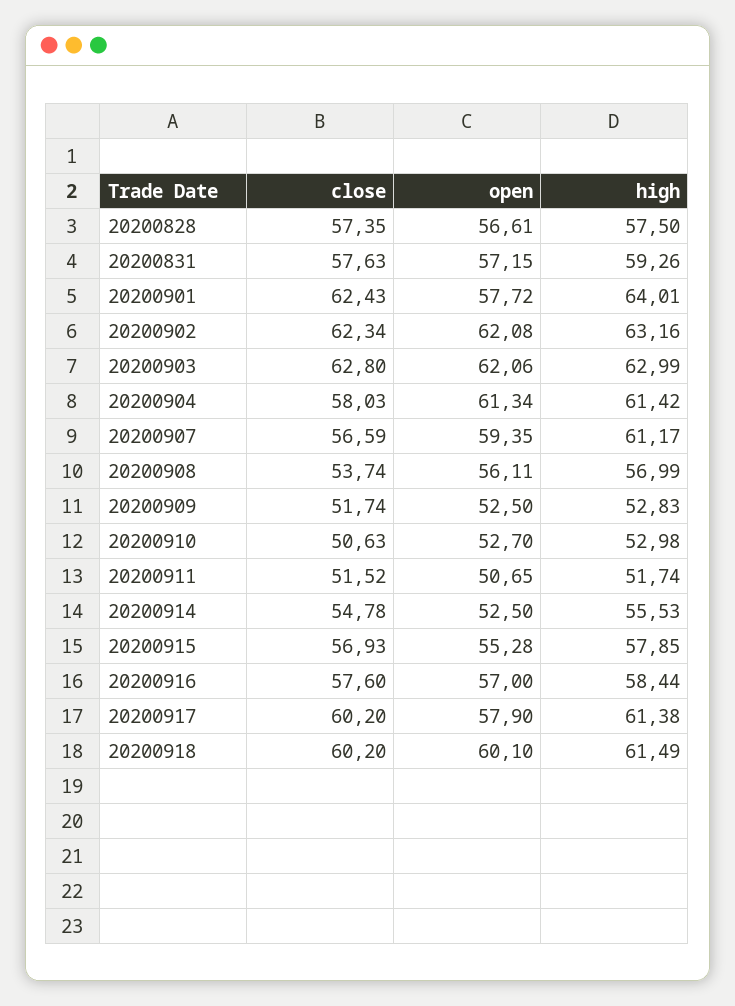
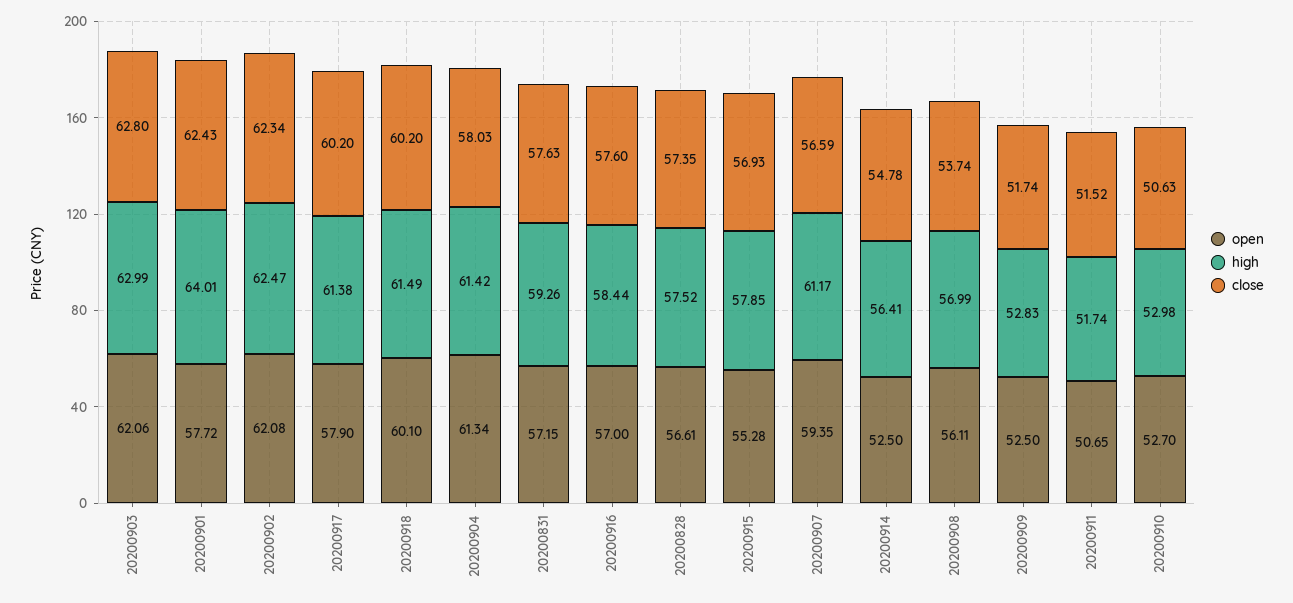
high, 20200828: 57.5 -> 57.52
high, 20200902: 63.16 -> 62.47
high, 20200914: 55.53 -> 56.41

